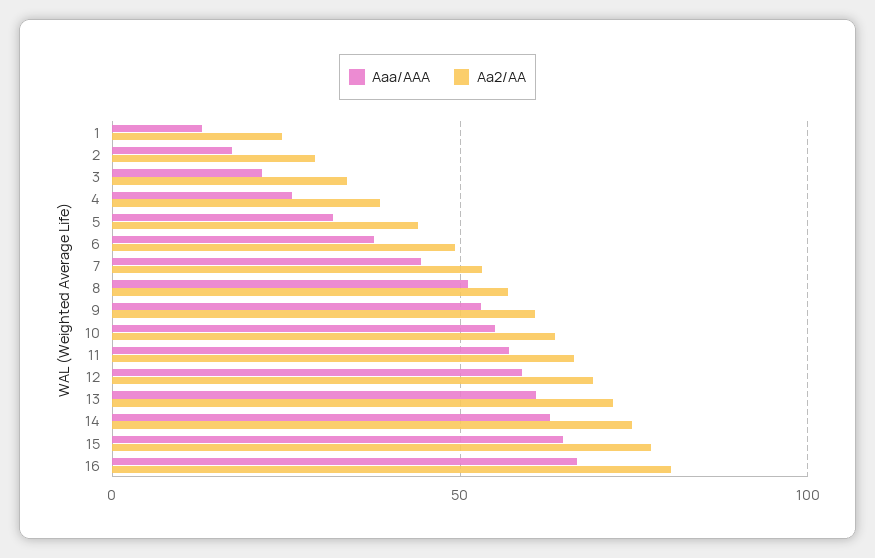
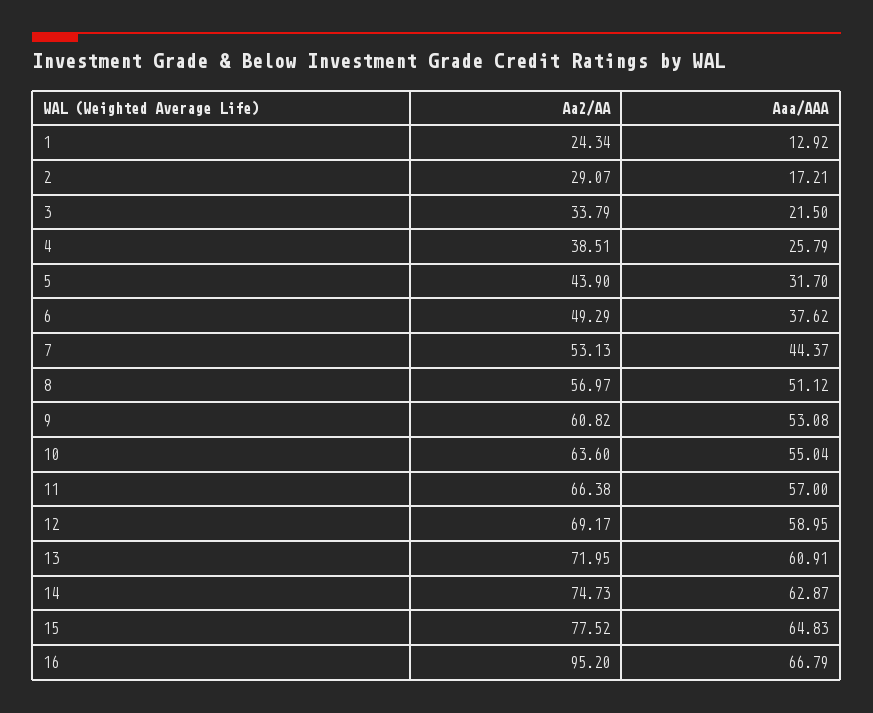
Aa2/AA, 16: 80 -> 95.2

